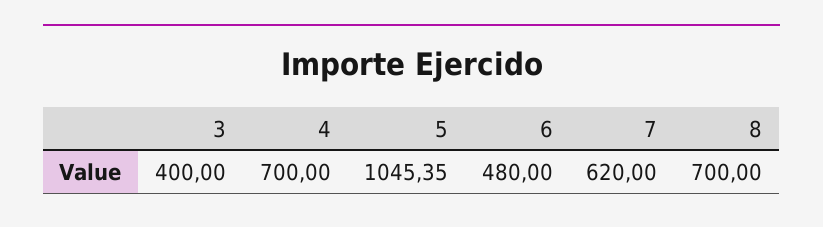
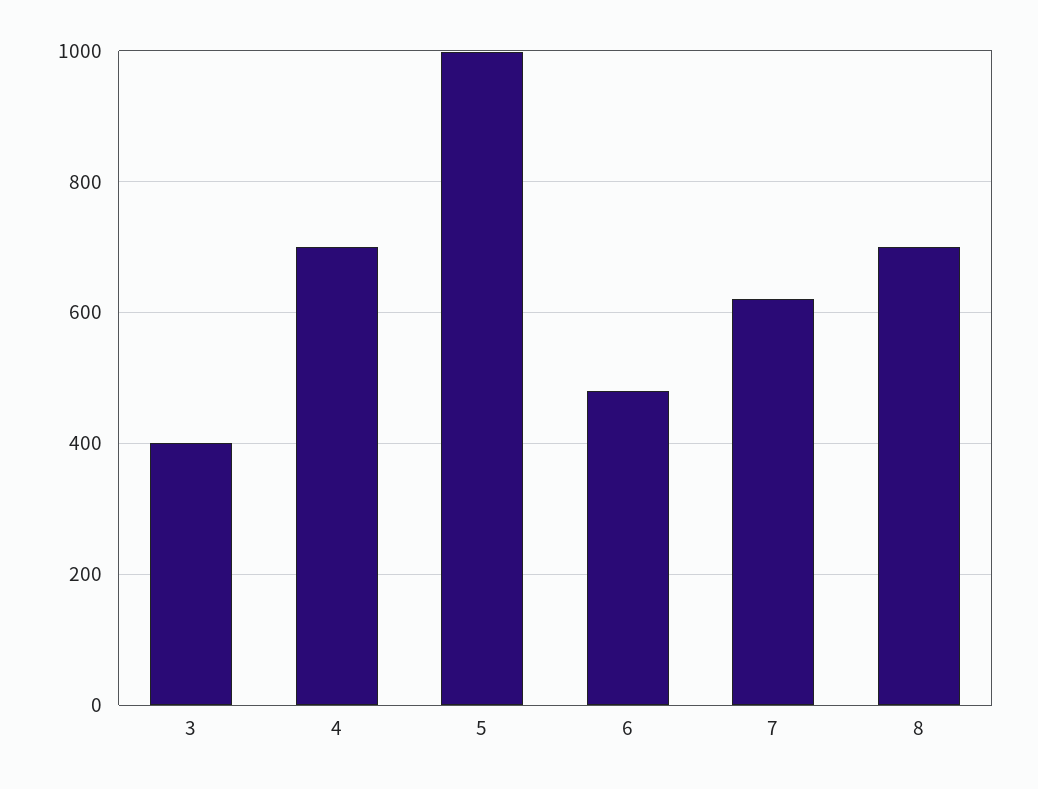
5: 1045.35 -> 1000

